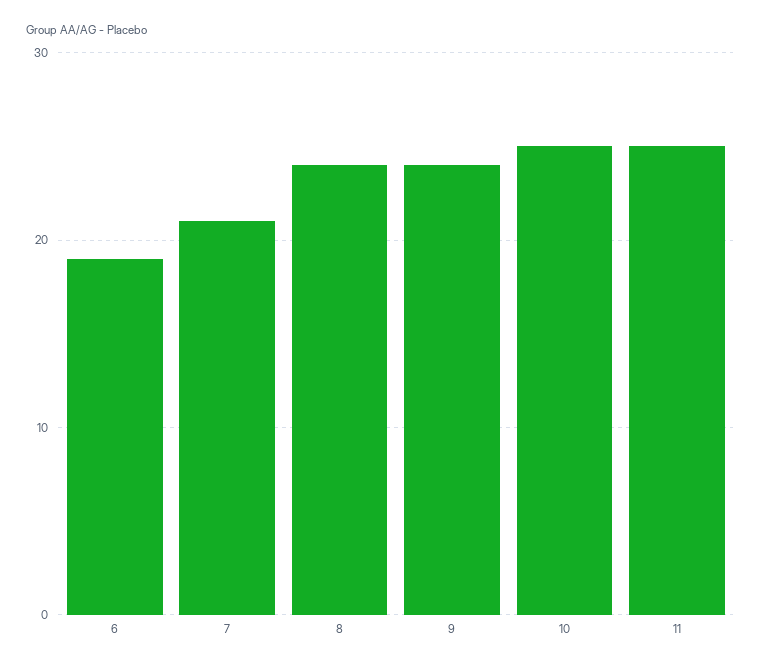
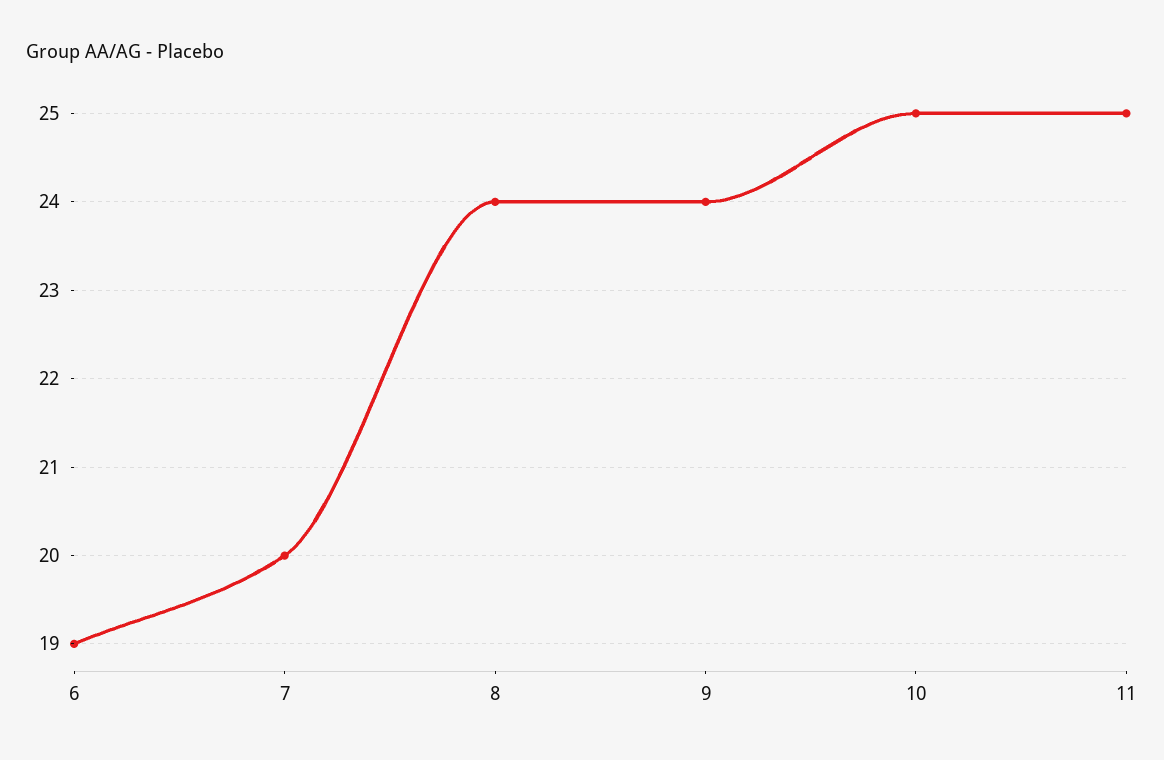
7: 21 -> 20

